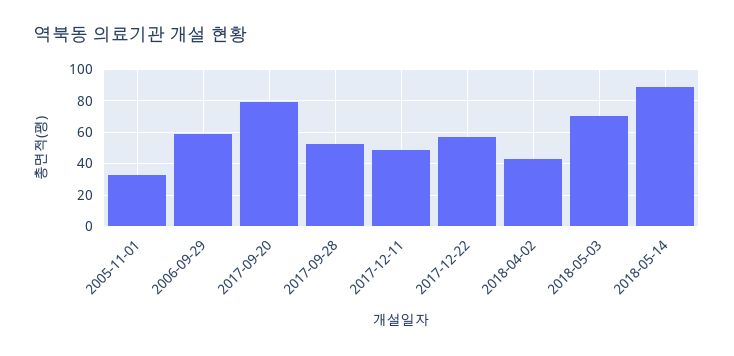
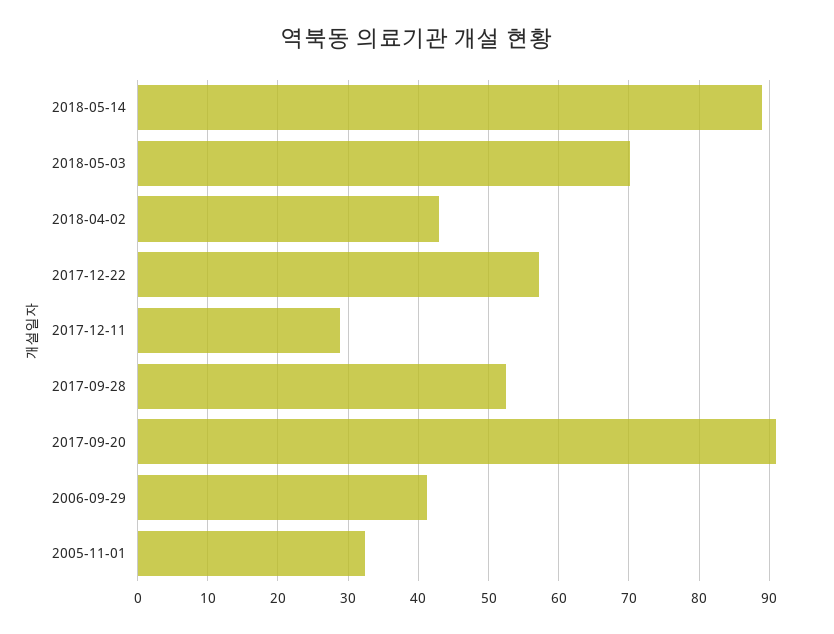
2006-09-29: 60 -> 41
2017-09-20: 80 -> 91
2017-12-11: 50 -> 29

